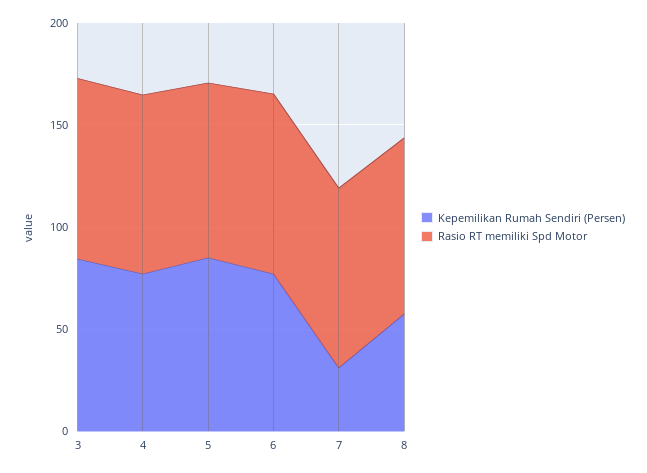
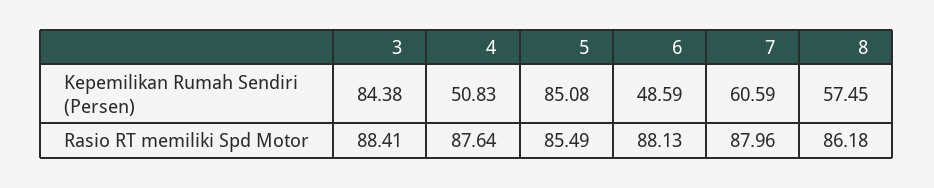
Kepemilikan Rumah Sendiri (Persen), 4: 80 -> 50.83
Kepemilikan Rumah Sendiri (Persen), 6: 80 -> 48.59
Kepemilikan Rumah Sendiri (Persen), 7: 30 -> 60.59

